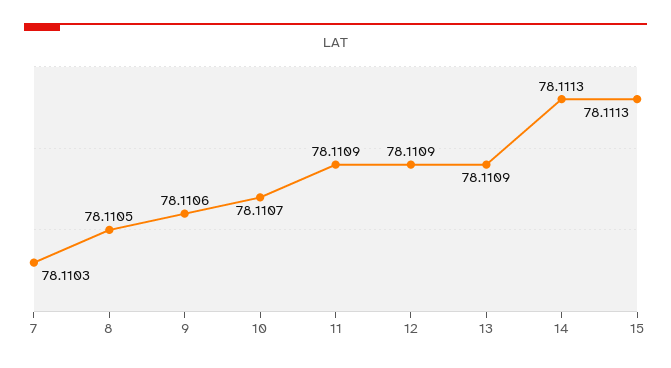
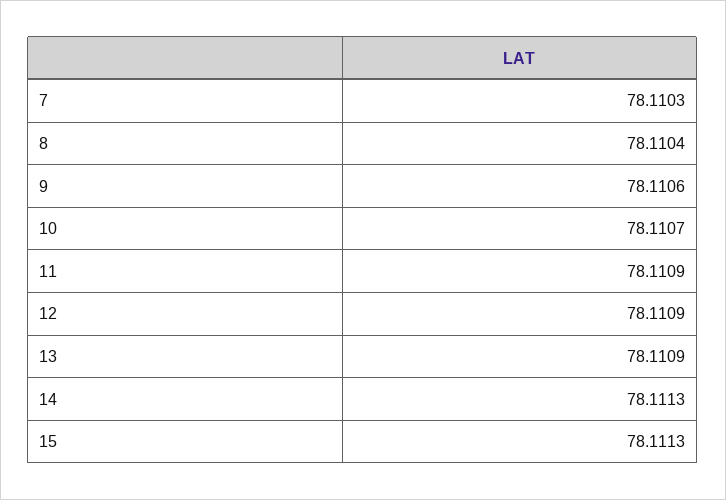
8: 78.1105 -> 78.1104

